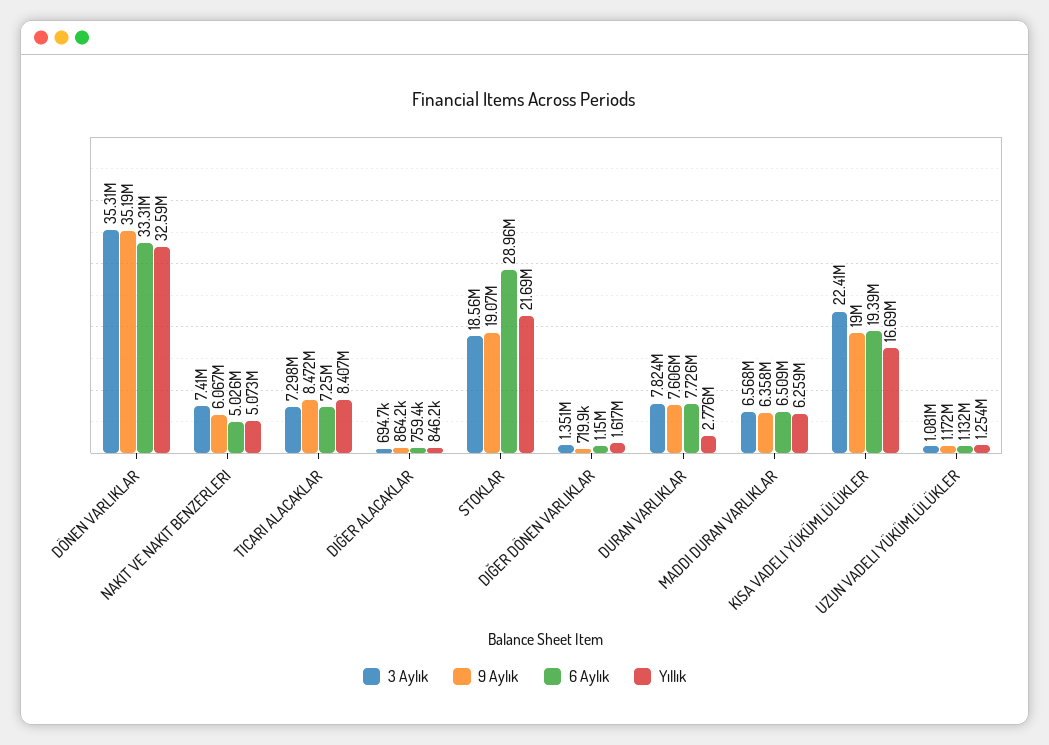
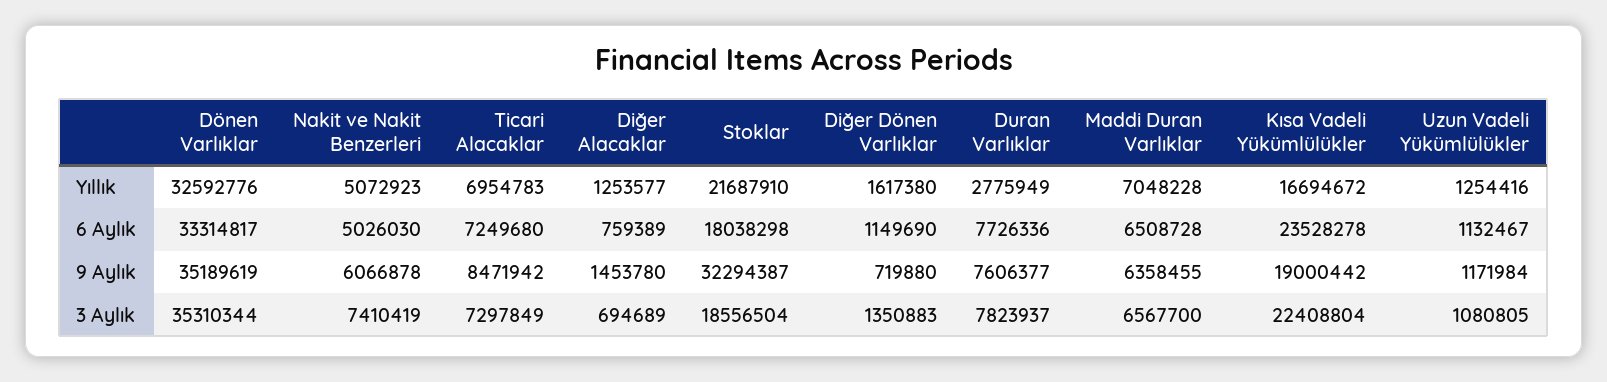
Yıllık, TICARI ALACAKLAR: 8407000 -> 6954783
9 Aylık, DIĞER ALACAKLAR: 864200 -> 1453780
Yıllık, DIĞER ALACAKLAR: 846200 -> 1253577
9 Aylık, STOKLAR: 19070000 -> 32294387
6 Aylık, STOKLAR: 28960000 -> 18038298
Yıllık, MADDI DURAN VARLIKLAR: 6259000 -> 7048228
6 Aylık, KISA VADELI YÜKÜMLÜLÜKLER: 19390000 -> 23528278

